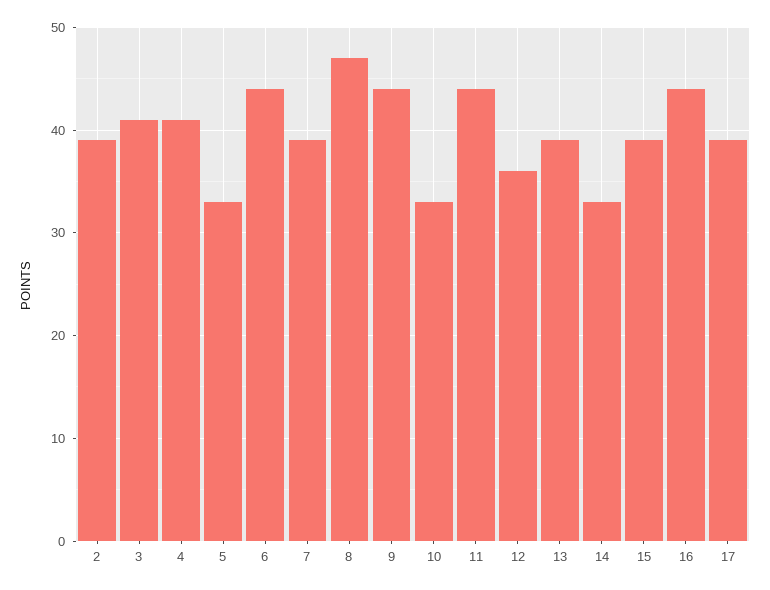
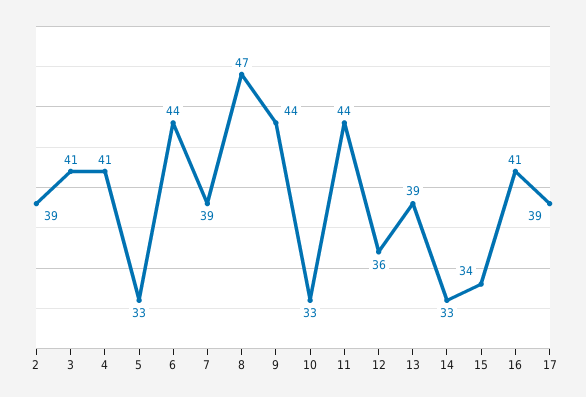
15: 39 -> 34
16: 44 -> 41

